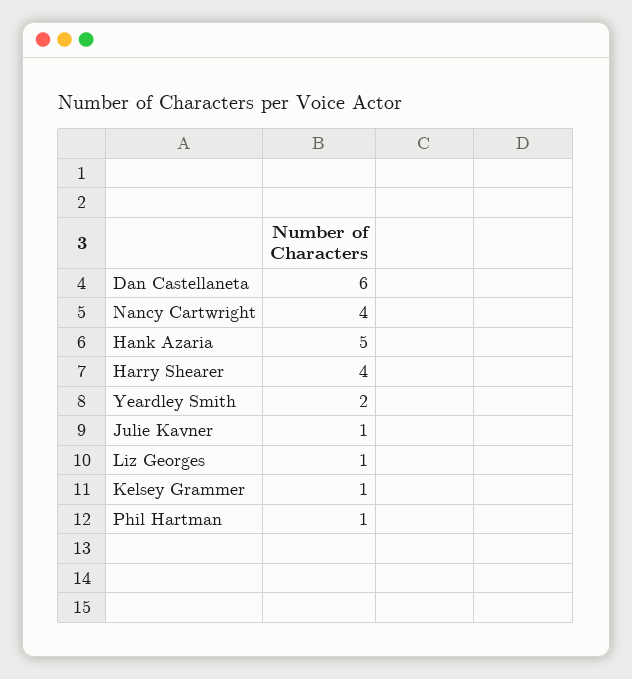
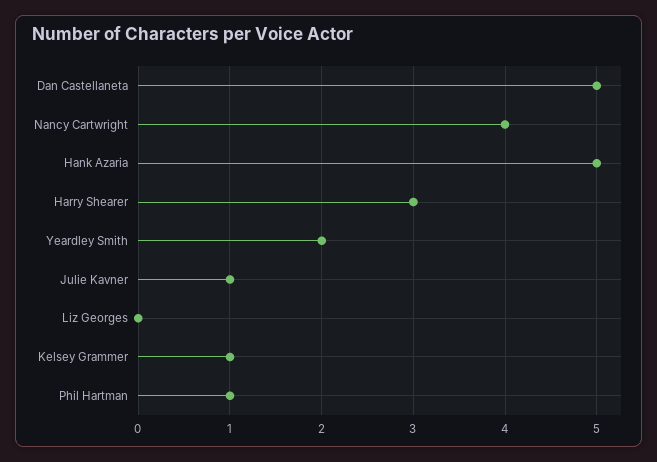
Dan Castellaneta: 6 -> 5
Harry Shearer: 4 -> 3
Liz Georges: 1 -> 0

